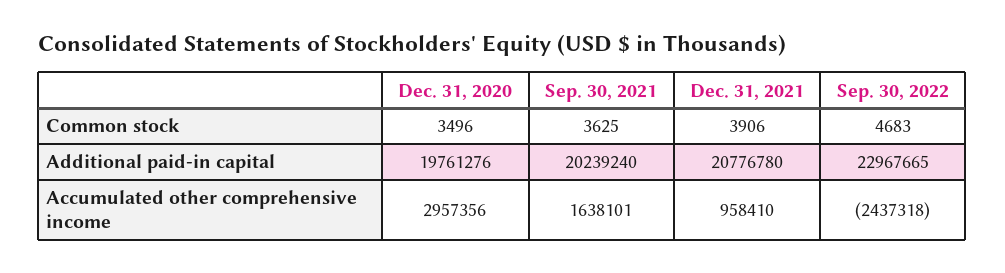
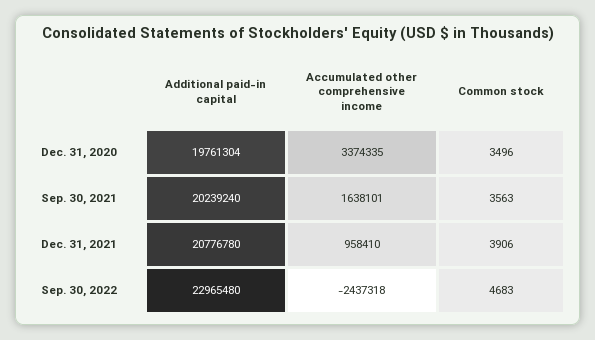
Sep. 30, 2021, Common stock: 3625 -> 3563
Dec. 31, 2020, Additional paid-in capital: 19761276 -> 19761304
Sep. 30, 2022, Additional paid-in capital: 22967665 -> 22965480
Dec. 31, 2020, Accumulated other comprehensive income: 2957356 -> 3374335

